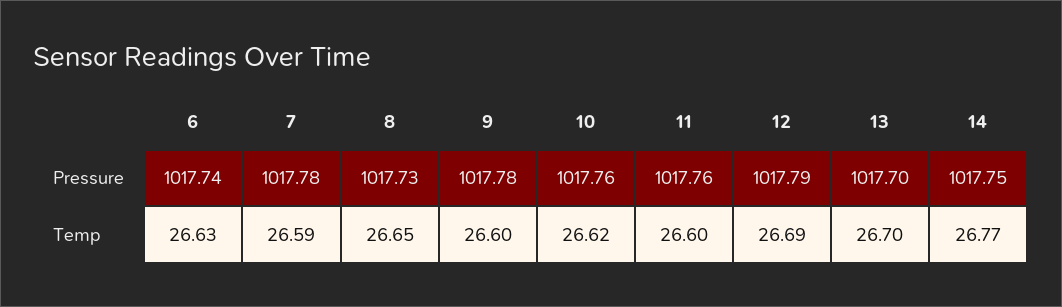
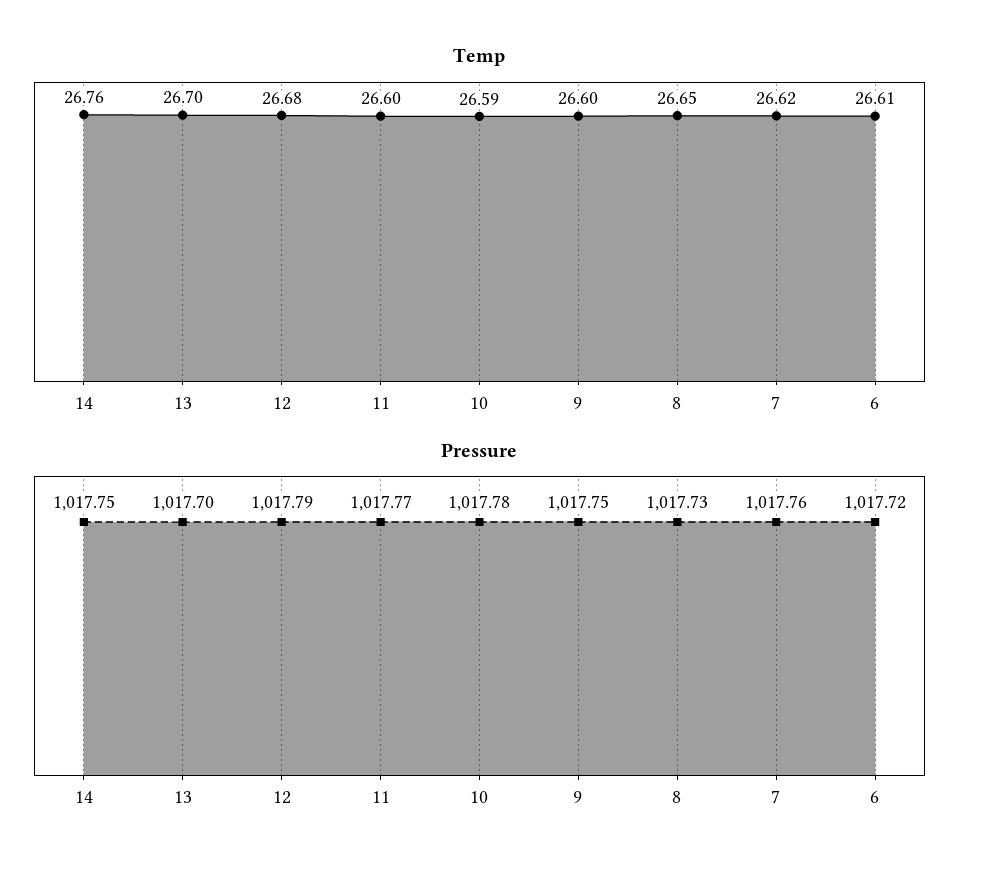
Pressure, 6: 1017.74 -> 1017.72
Pressure, 7: 1017.78 -> 1017.76
Pressure, 9: 1017.78 -> 1017.75
Pressure, 10: 1017.76 -> 1017.78
Pressure, 11: 1017.76 -> 1017.77
Temp, 6: 26.63 -> 26.61
Temp, 7: 26.59 -> 26.62
Temp, 10: 26.62 -> 26.59
Temp, 12: 26.69 -> 26.68
Temp, 14: 26.77 -> 26.76

